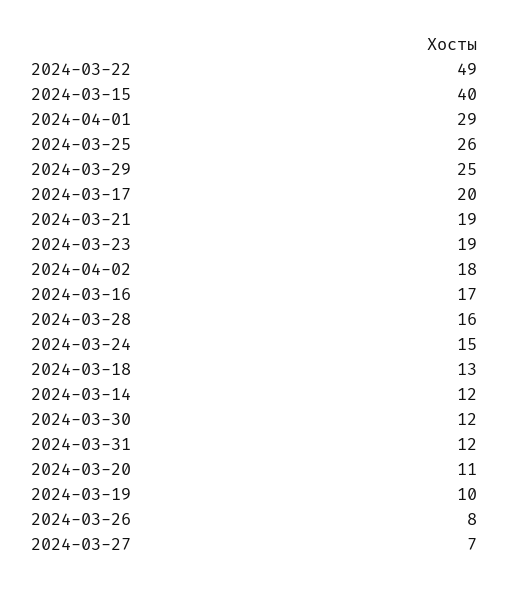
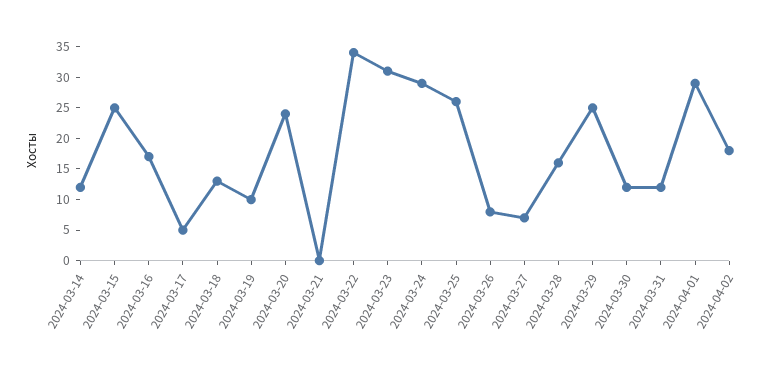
2024-03-22: 49 -> 35
2024-03-15: 40 -> 25
2024-03-17: 20 -> 5
2024-03-21: 19 -> 0
2024-03-23: 19 -> 30
2024-03-24: 15 -> 30
2024-03-20: 11 -> 25

